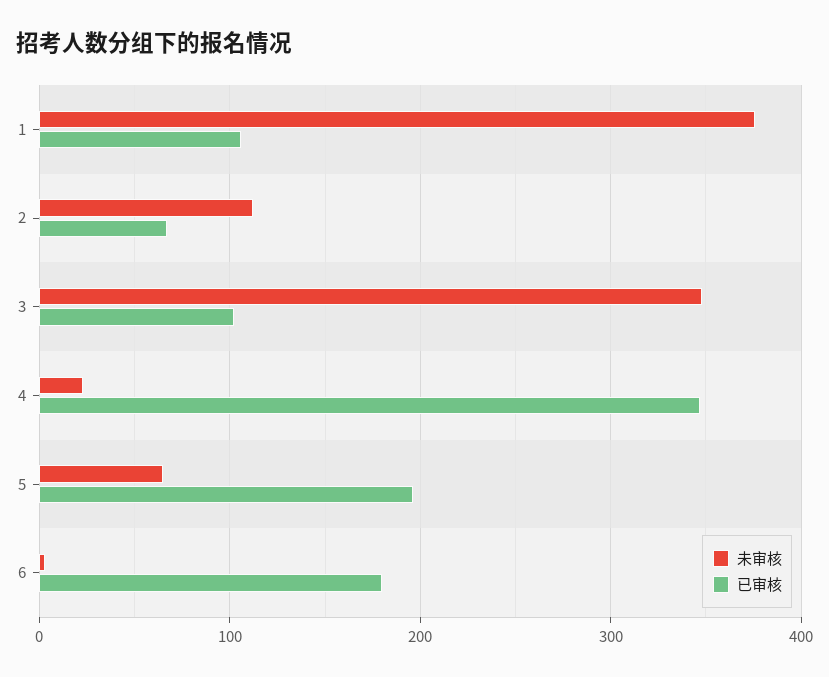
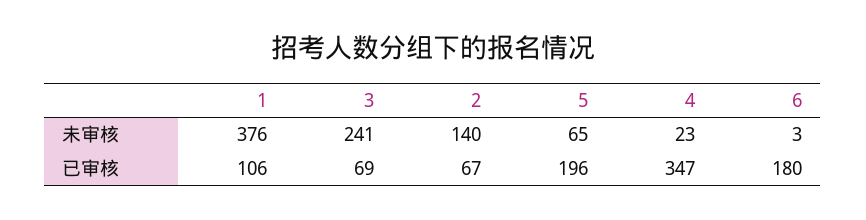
未审核, 2: 110 -> 140
未审核, 3: 350 -> 241
已审核, 3: 100 -> 69

